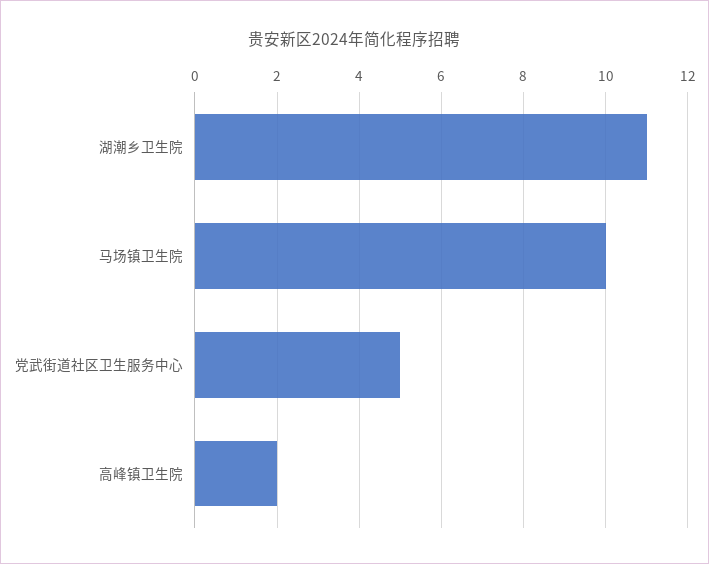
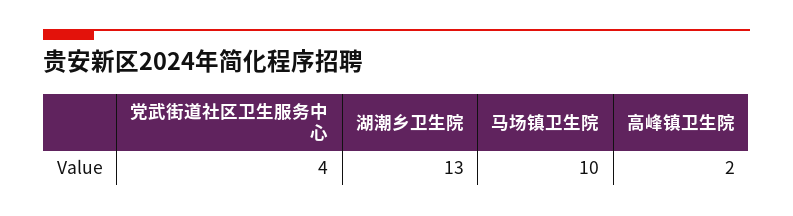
湖潮乡卫生院: 11 -> 13
党武街道社区卫生服务中心: 5 -> 4

